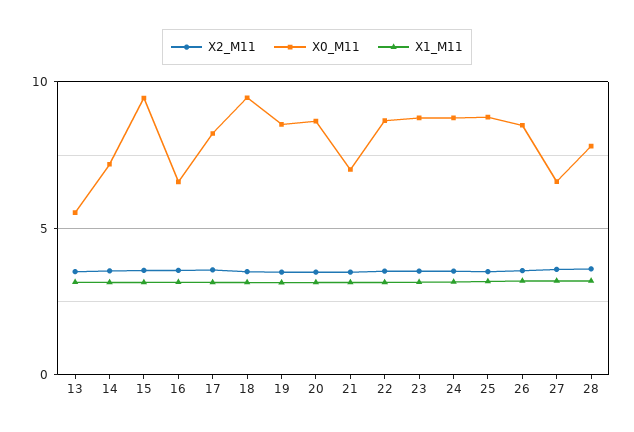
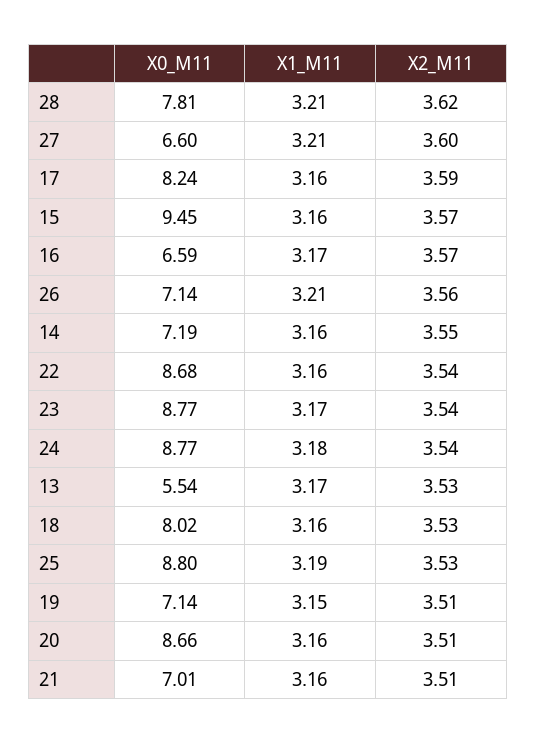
X0_M11, 18: 9.5 -> 8.02
X0_M11, 19: 8.5 -> 7.14
X0_M11, 26: 8.5 -> 7.14

